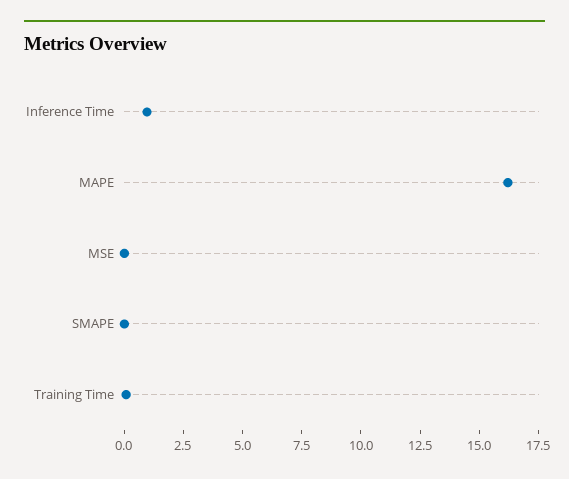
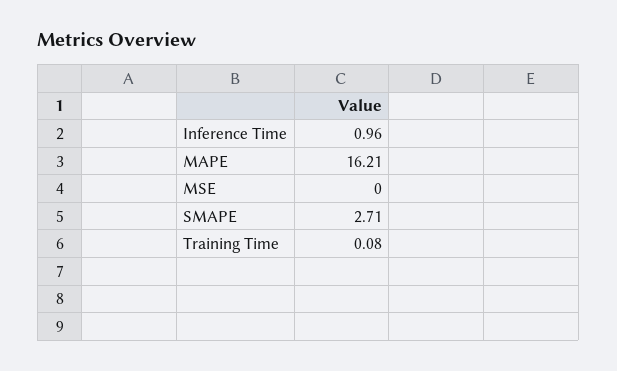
SMAPE: 0 -> 2.71

